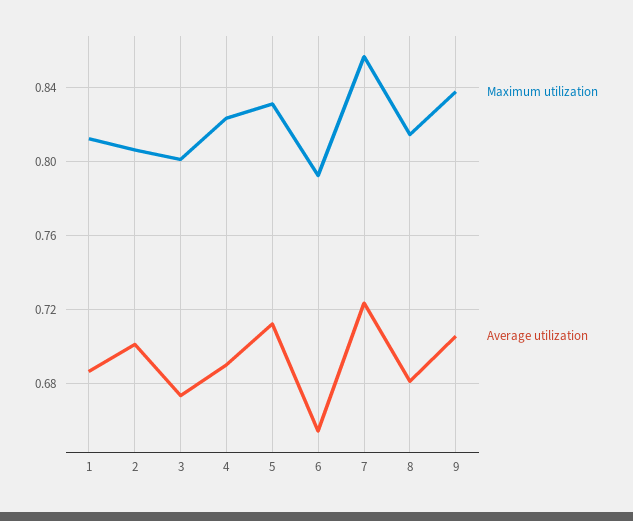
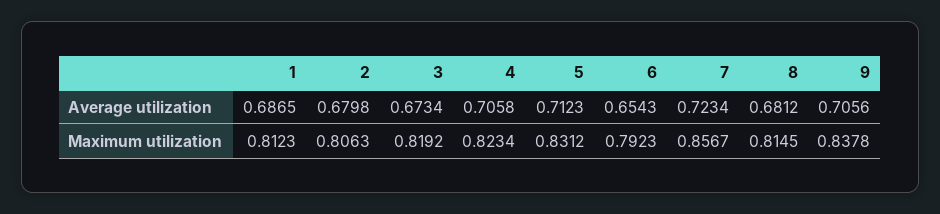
Average utilization, 2: 0.7 -> 0.6798
Maximum utilization, 3: 0.8 -> 0.8192
Average utilization, 4: 0.69 -> 0.7058

